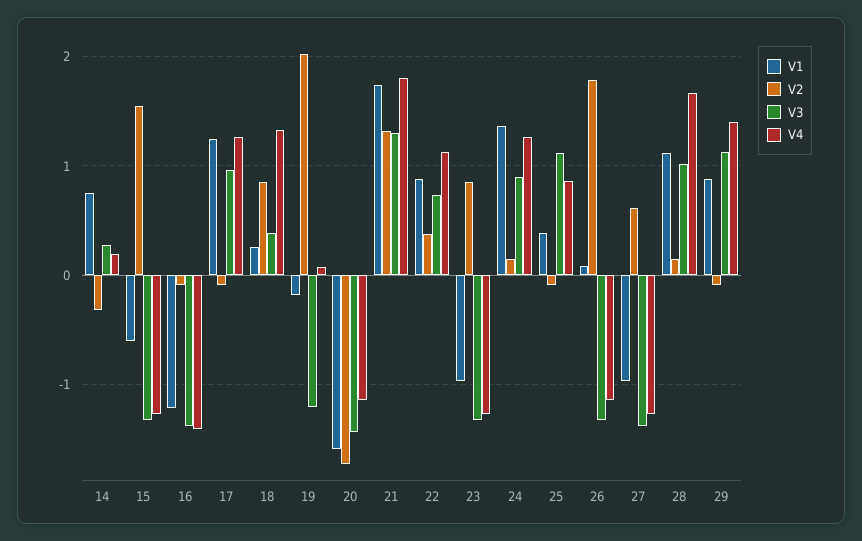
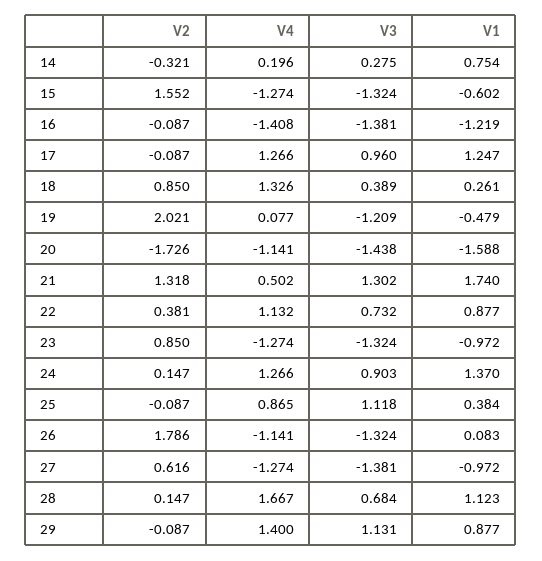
V1, 19: -0.2 -> -0.479
V4, 21: 1.8 -> 0.502
V3, 28: 1 -> 0.684

